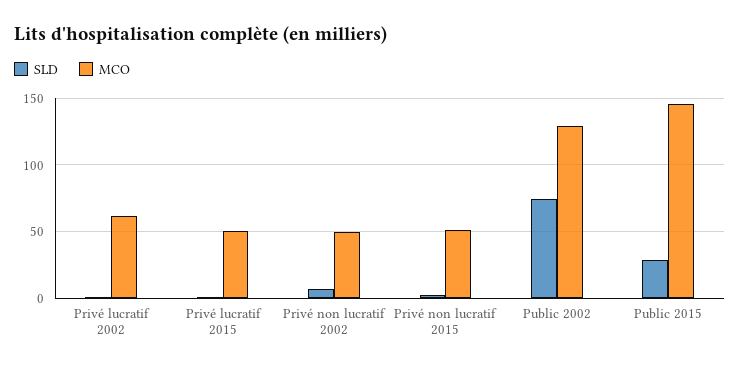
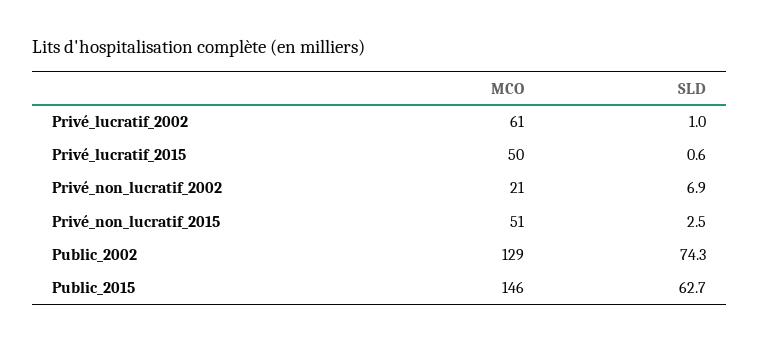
MCO, Privé non lucratif 2002: 50 -> 21
SLD, Public 2015: 30 -> 62.7

